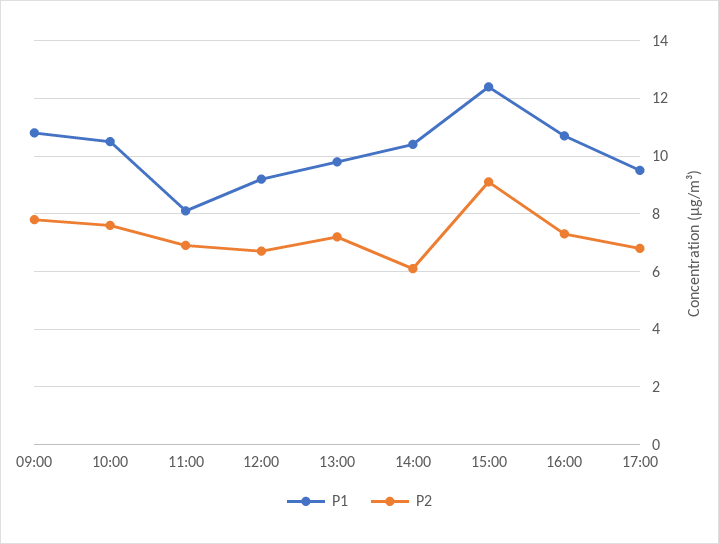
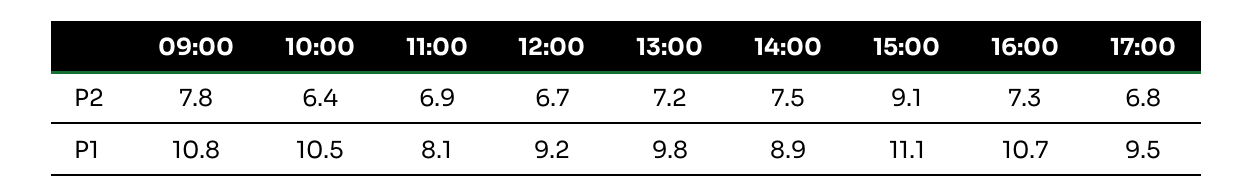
P2, 10:00: 7.5 -> 6.4
P1, 14:00: 10.5 -> 8.9
P2, 14:00: 6 -> 7.5
P1, 15:00: 12.5 -> 11.1

